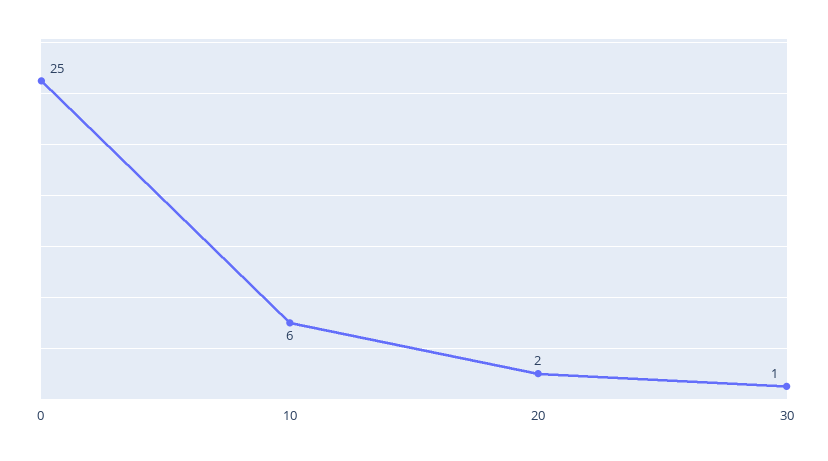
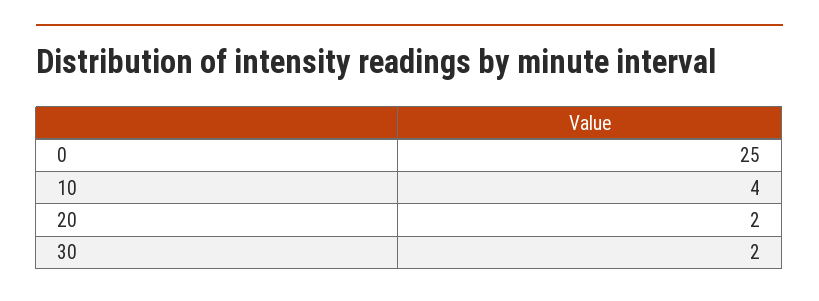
10: 6 -> 4
30: 1 -> 2

